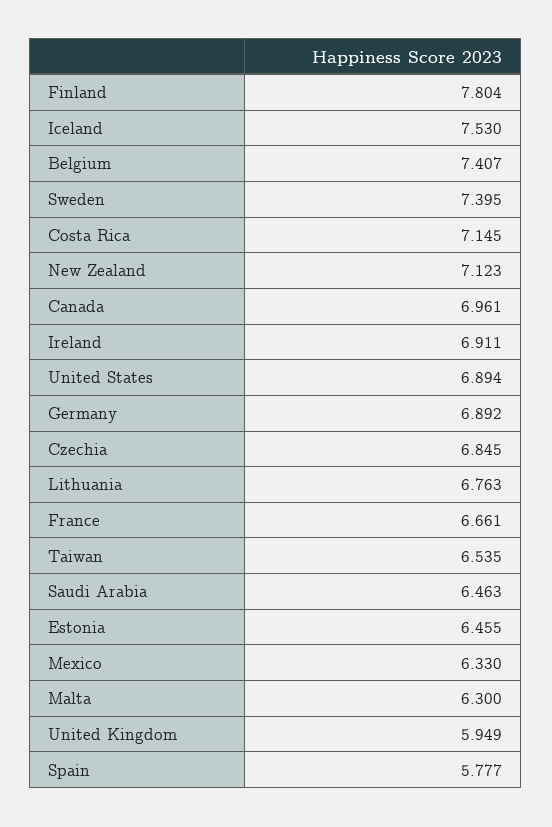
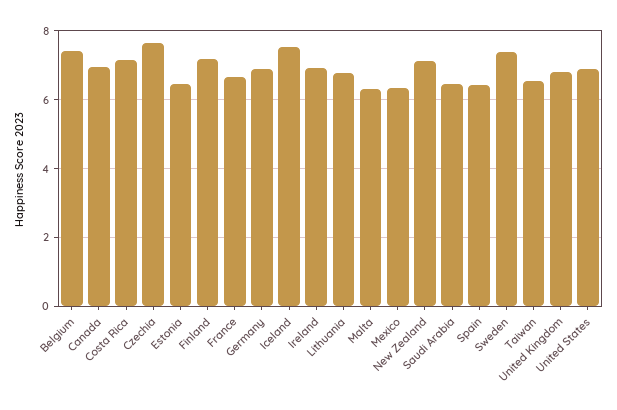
Finland: 7.804 -> 7.2
Czechia: 6.845 -> 7.6
United Kingdom: 5.949 -> 6.8
Spain: 5.777 -> 6.4

